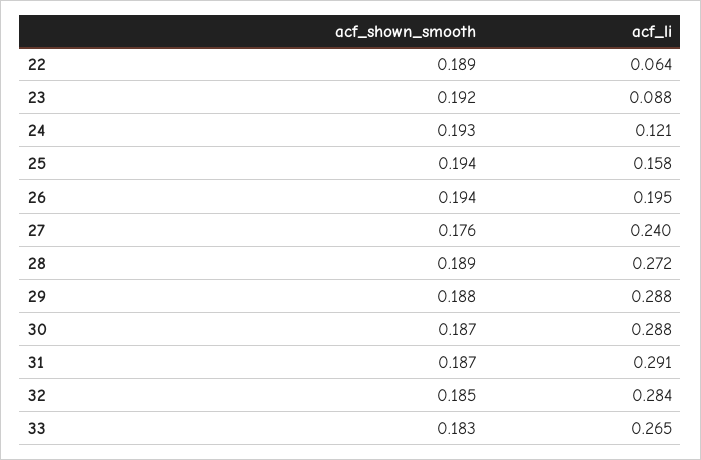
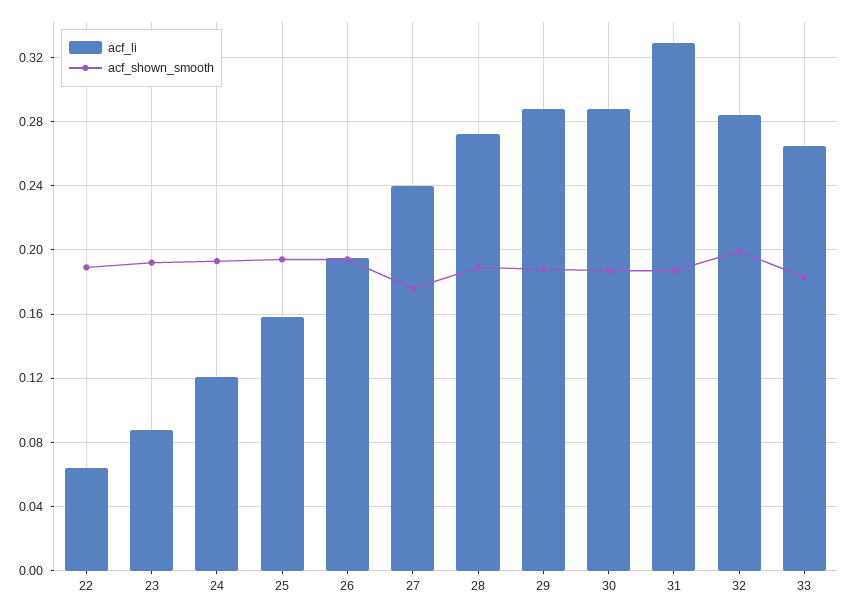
acf_li, 31: 0.291 -> 0.33
acf_shown_smooth, 32: 0.185 -> 0.2

